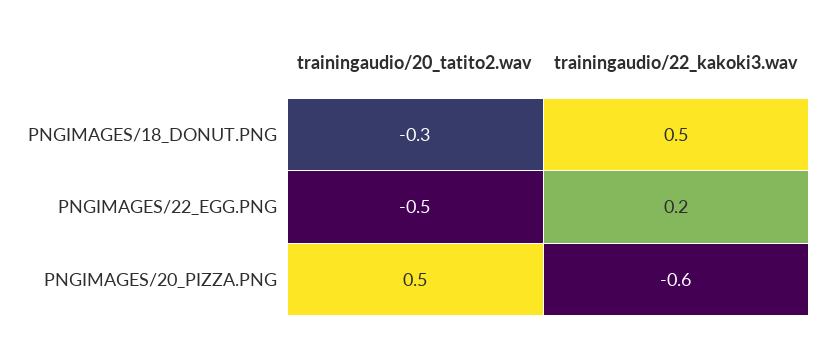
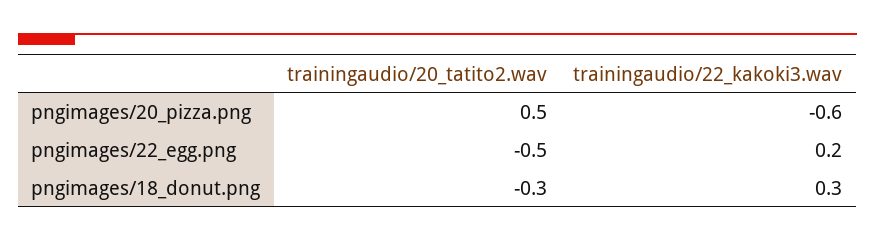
trainingaudio/22_kakoki3.wav, PNGIMAGES/18_DONUT.PNG: 0.5 -> 0.3

